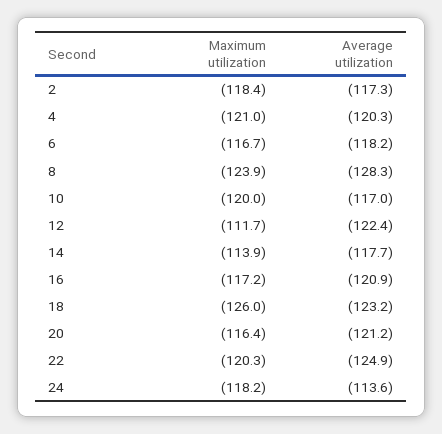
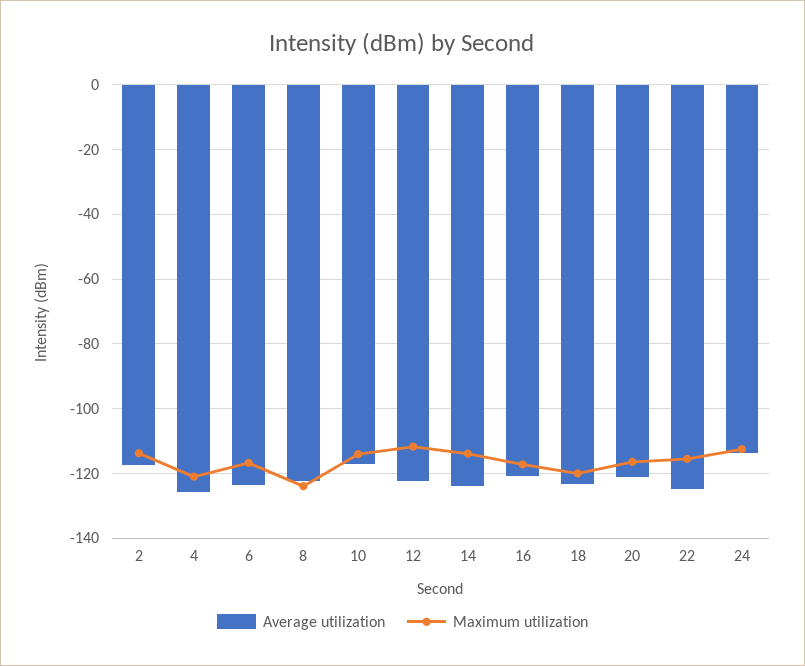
Maximum utilization, 2: -118.4 -> -114
Average utilization, 4: -120.3 -> -126
Average utilization, 6: -118.2 -> -124
Average utilization, 8: -128.3 -> -122
Maximum utilization, 10: -120 -> -114
Average utilization, 14: -117.7 -> -124
Maximum utilization, 18: -126 -> -120
Maximum utilization, 22: -120.3 -> -116
Maximum utilization, 24: -118.2 -> -112

